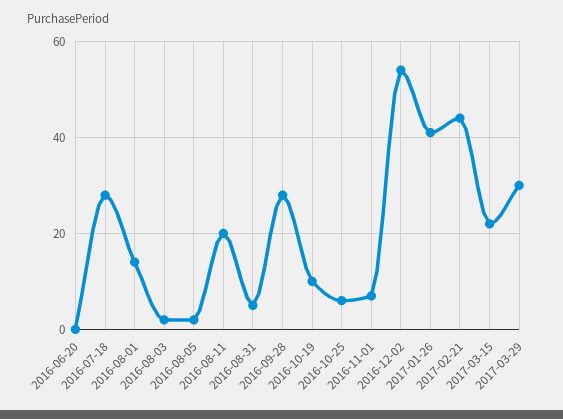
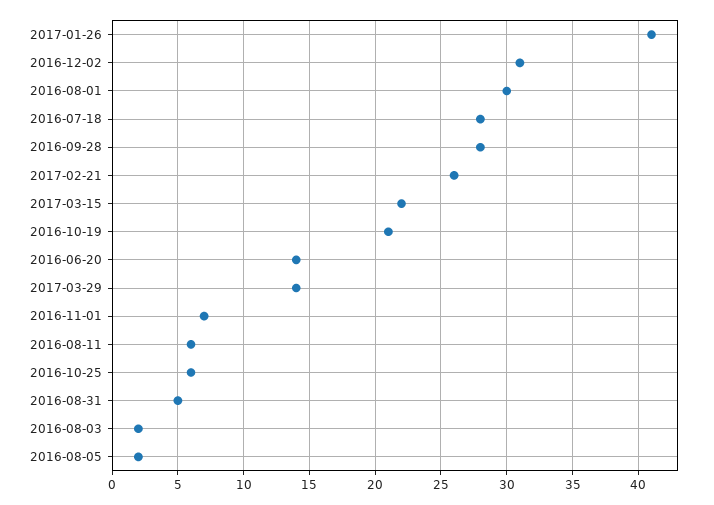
2016-06-20: 0 -> 14
2016-08-01: 15 -> 30
2016-08-11: 20 -> 6
2016-10-19: 10 -> 21
2016-12-02: 55 -> 31
2017-02-21: 45 -> 26
2017-03-29: 30 -> 14

